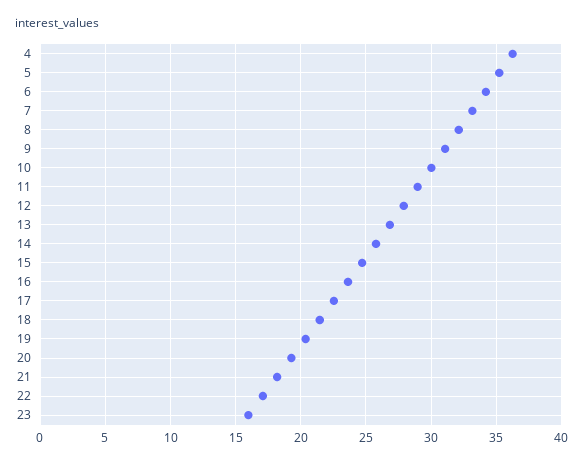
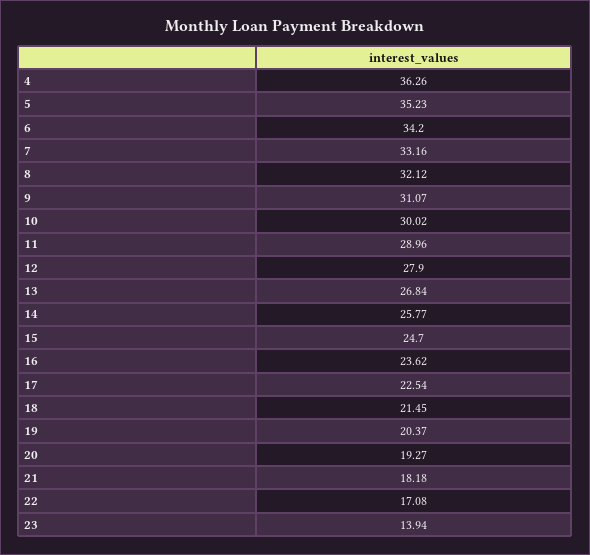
23: 16 -> 13.94

